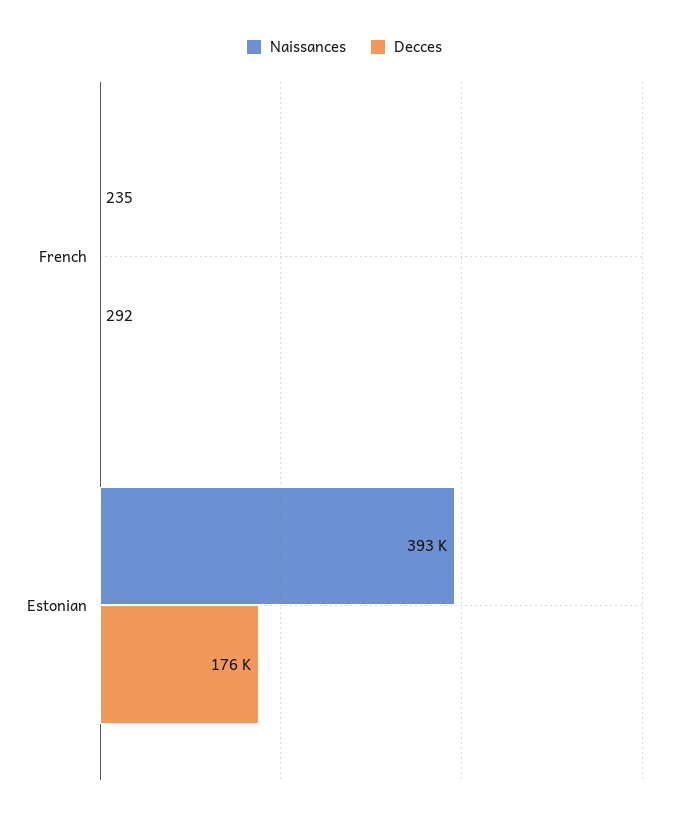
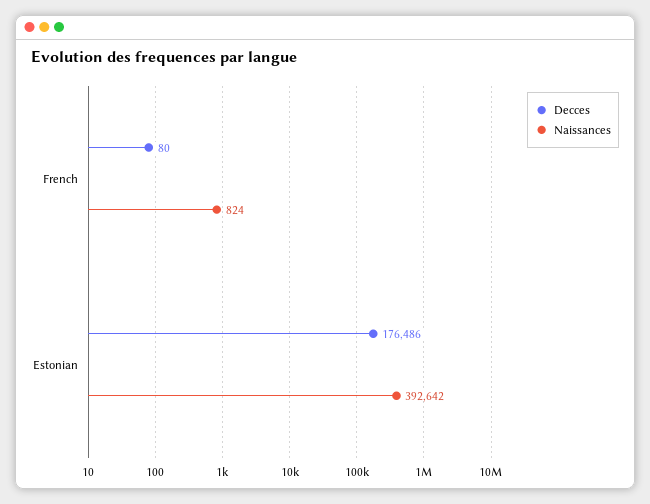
Naissances, French: 235 -> 824
Decces, French: 292 -> 80

